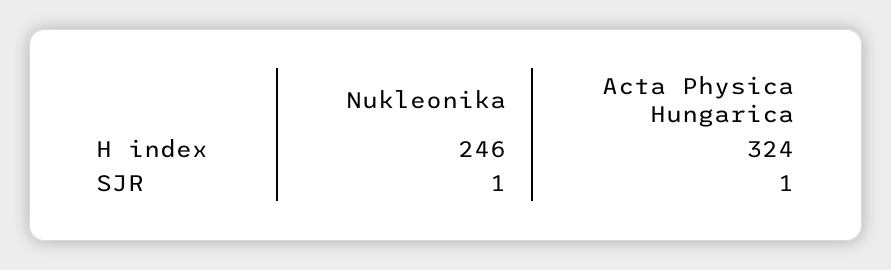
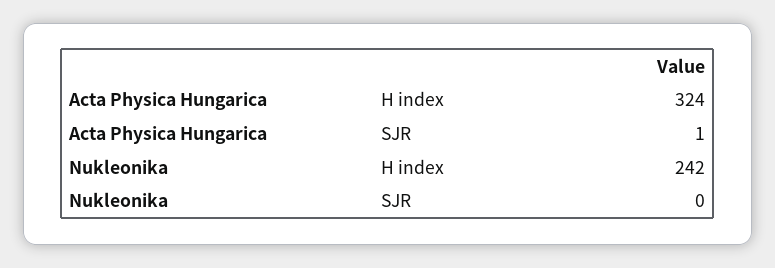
Nukleonika, H index: 246 -> 242
Nukleonika, SJR: 1 -> 0

